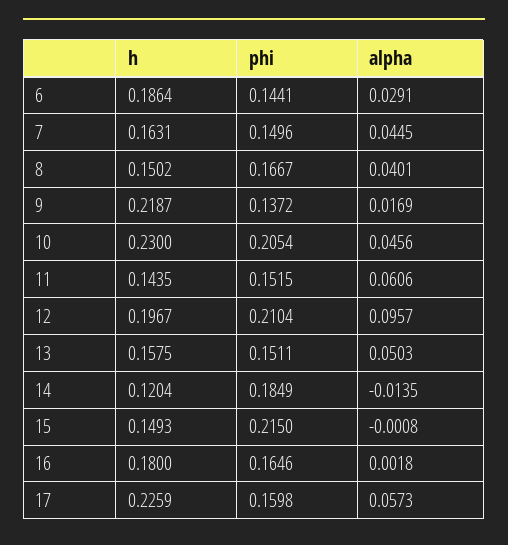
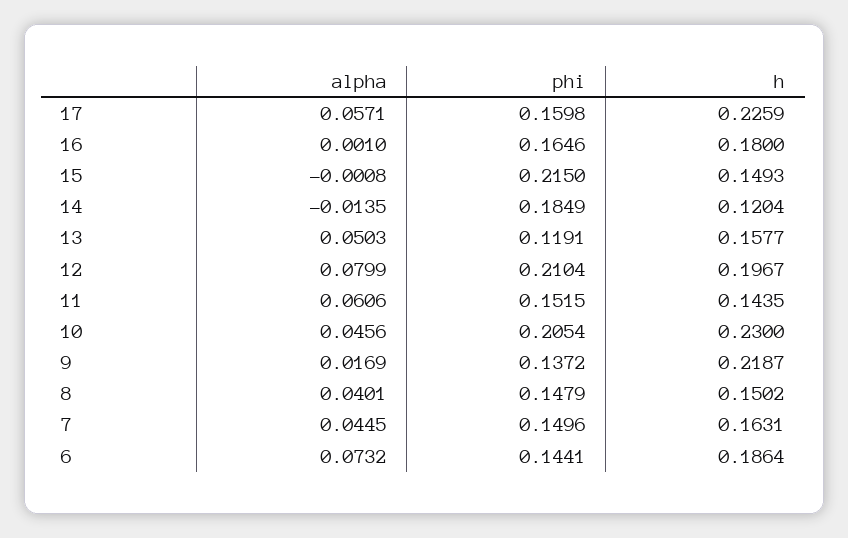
alpha, 6: 0.0291 -> 0.0732
phi, 8: 0.1667 -> 0.1479
alpha, 12: 0.0957 -> 0.0799
h, 13: 0.1575 -> 0.1577
phi, 13: 0.1511 -> 0.1191
alpha, 16: 0.0018 -> 0.001
alpha, 17: 0.0573 -> 0.0571

